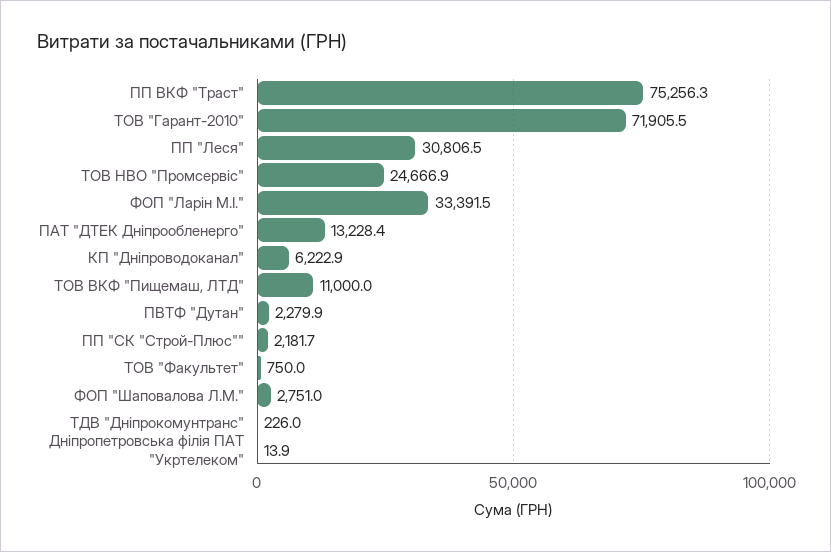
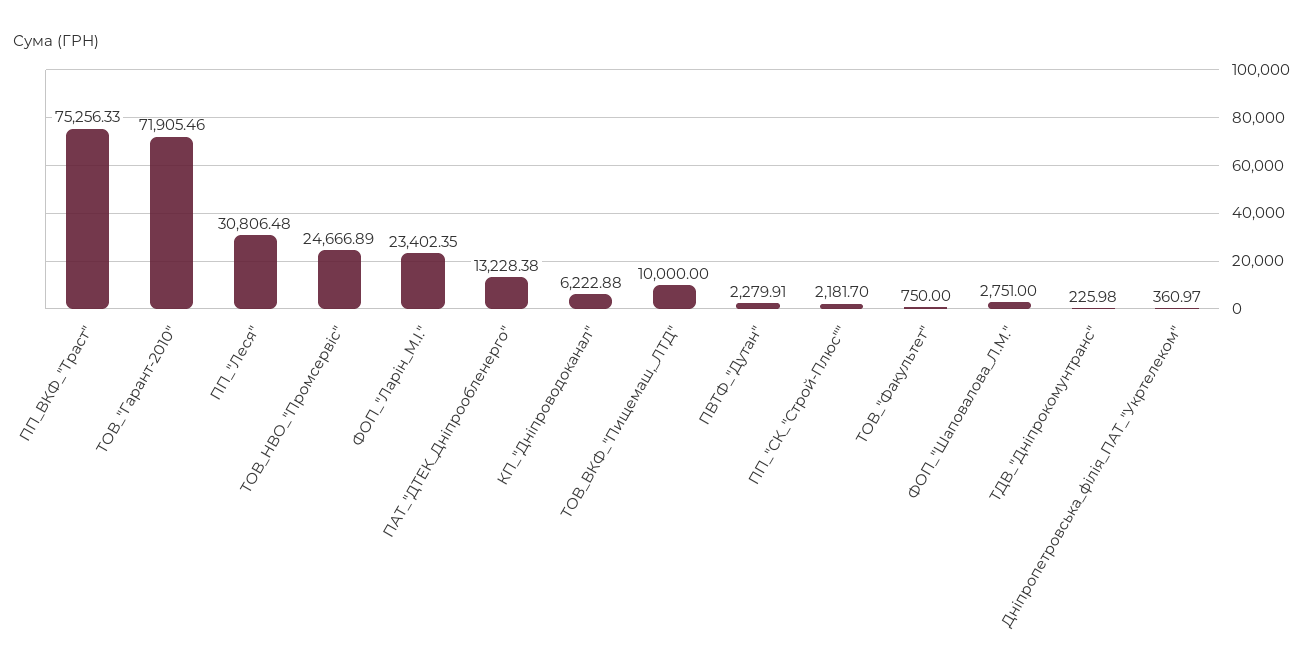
ФОП "Ларін М.І.": 33391.5 -> 23402.35
ТОВ ВКФ "Пищемаш, ЛТД": 11000 -> 10000
Дніпропетровська філія ПАТ "Укртелеком": 13.9 -> 360.97

